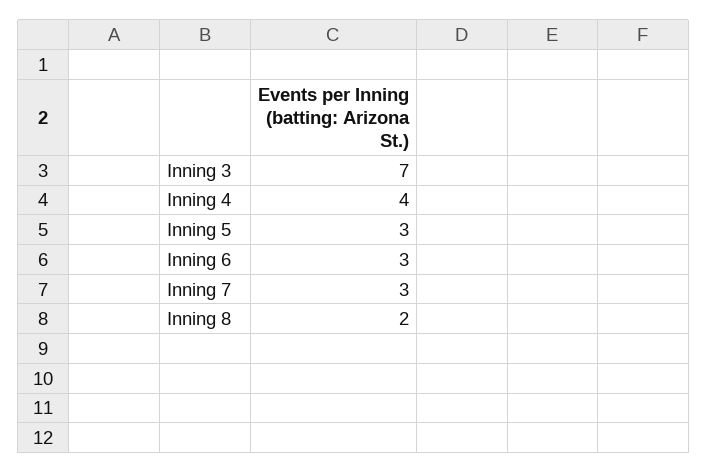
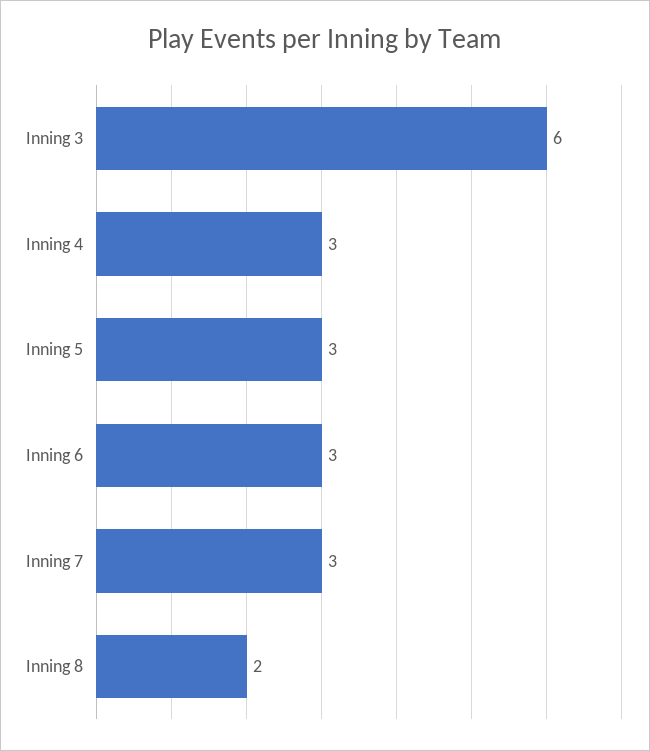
Inning 3: 7 -> 6
Inning 4: 4 -> 3

